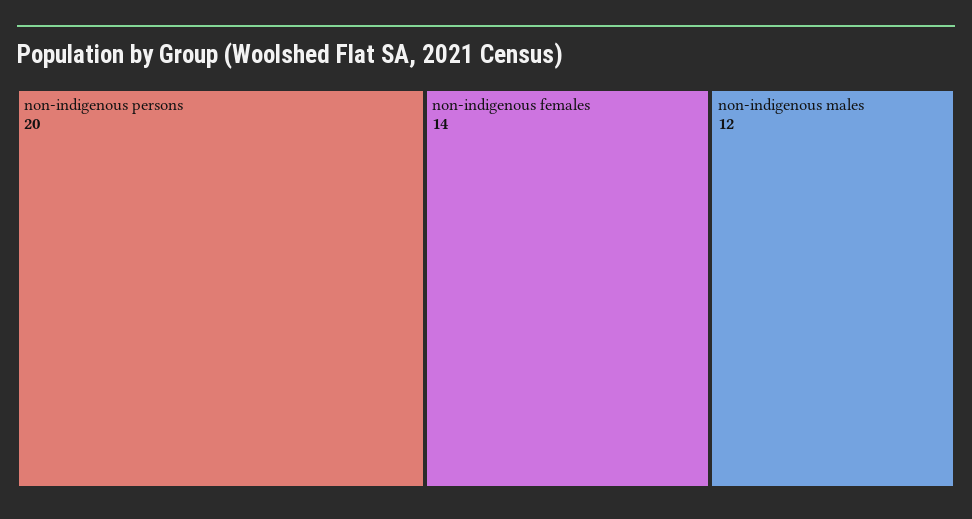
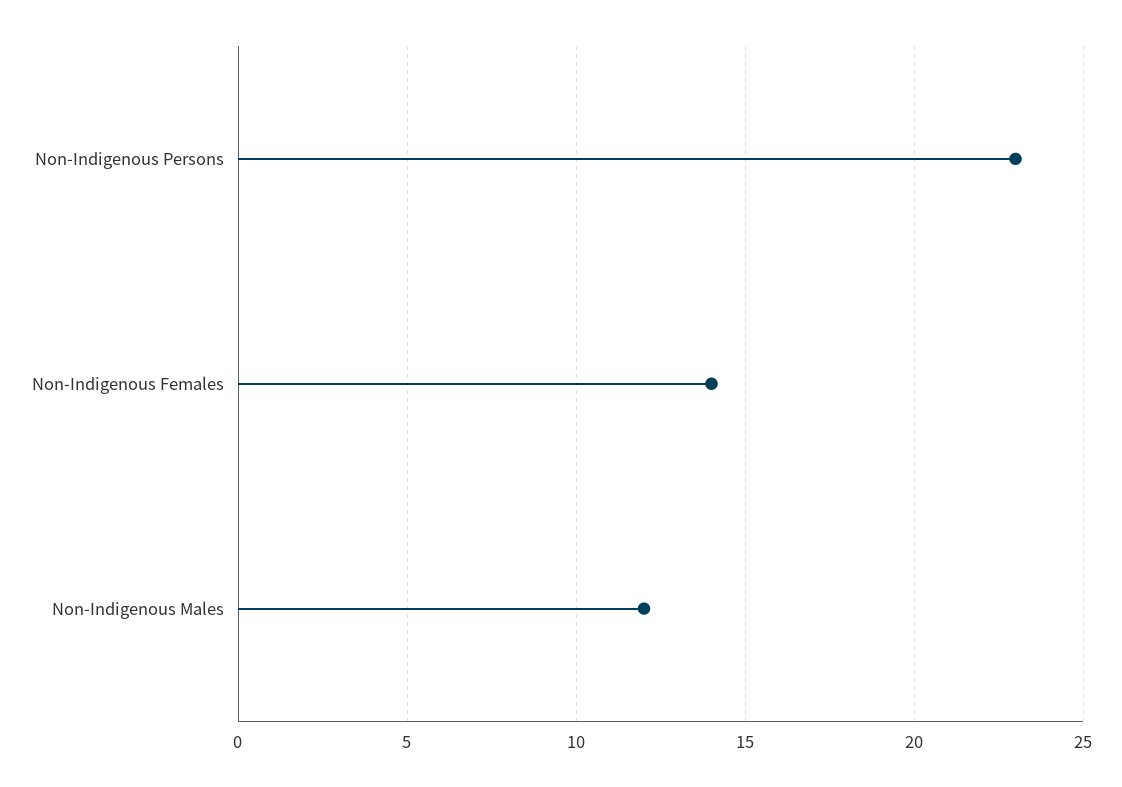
non-indigenous persons: 20 -> 23

